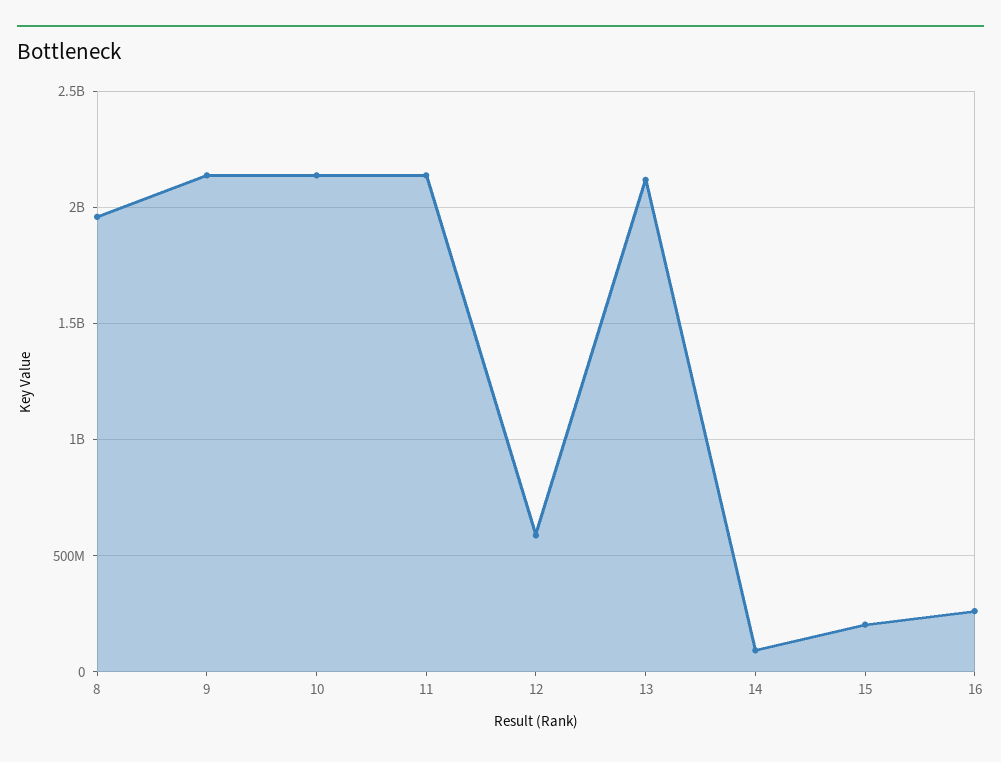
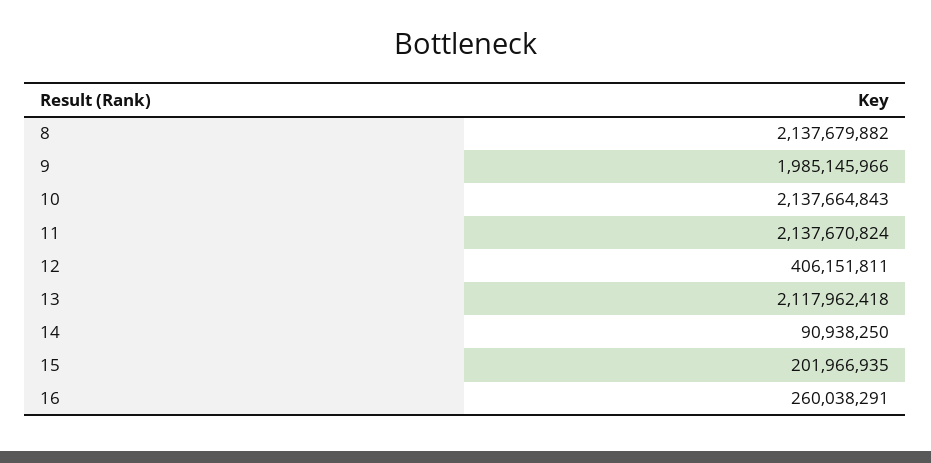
8: 1950000000 -> 2137679882
9: 2150000000 -> 1985145966
12: 600000000 -> 406151811

